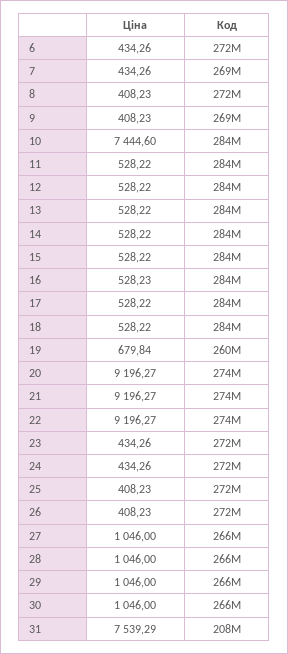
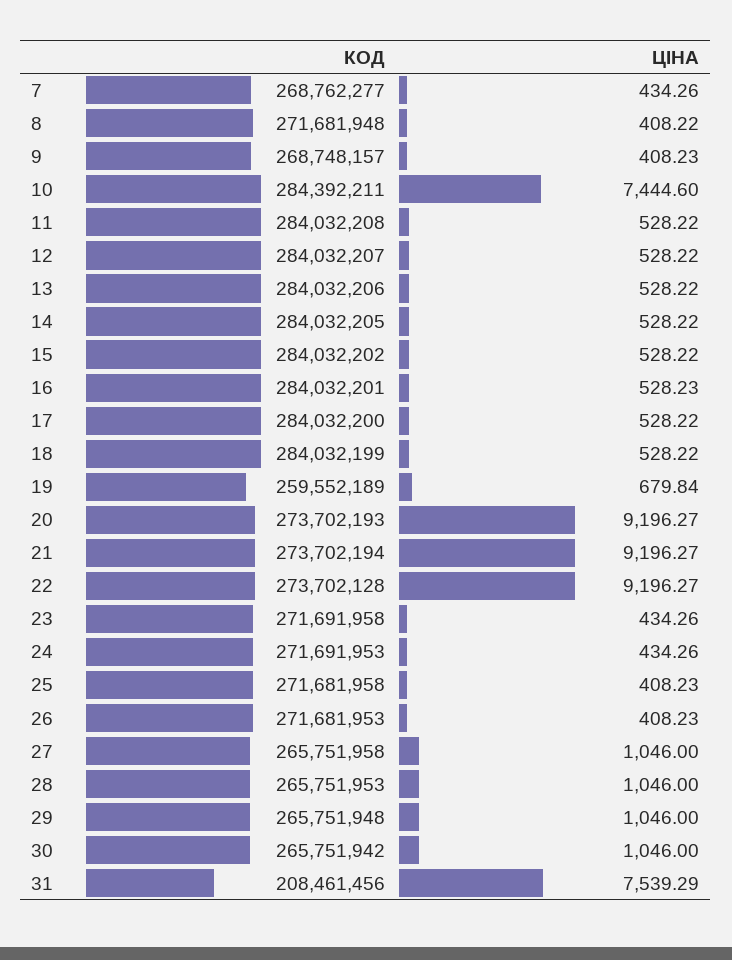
Ціна, 6: 434.26 -> none
Код, 6: 272000000 -> none
Ціна, 8: 408.23 -> 408.22

